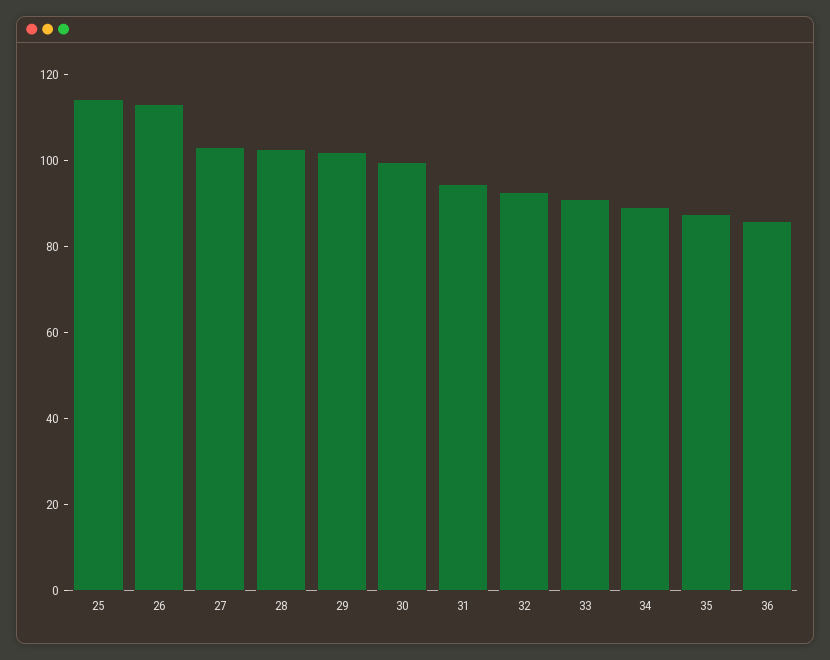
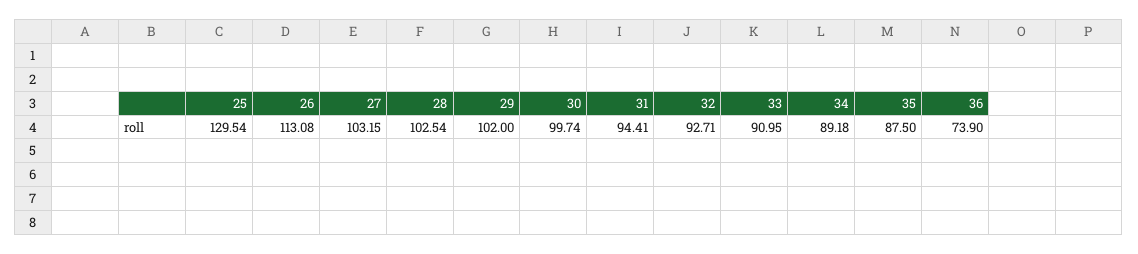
25: 115 -> 129.54
36: 85 -> 73.9

